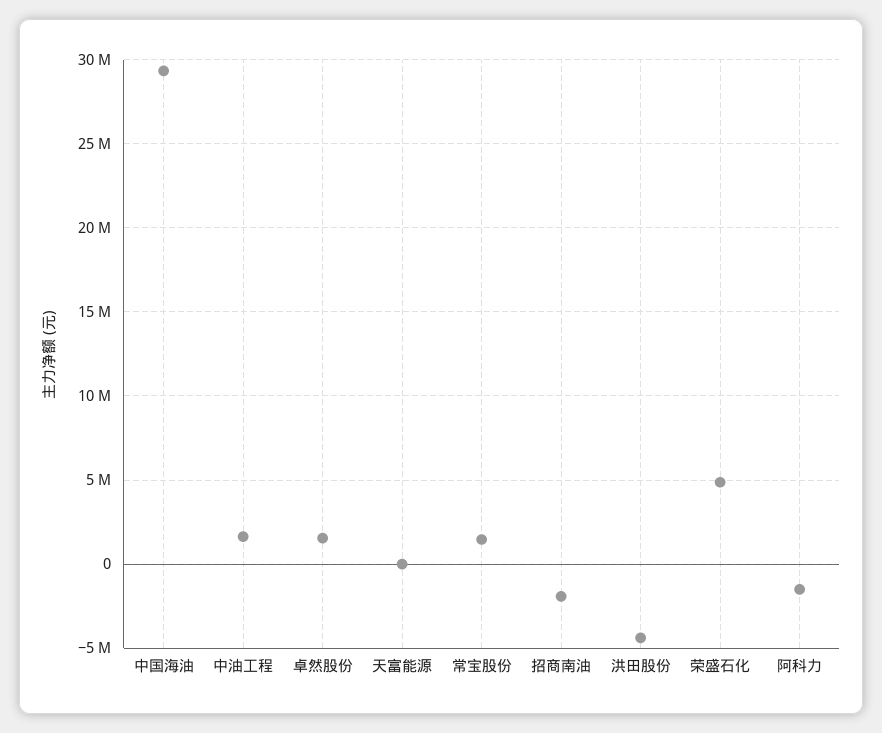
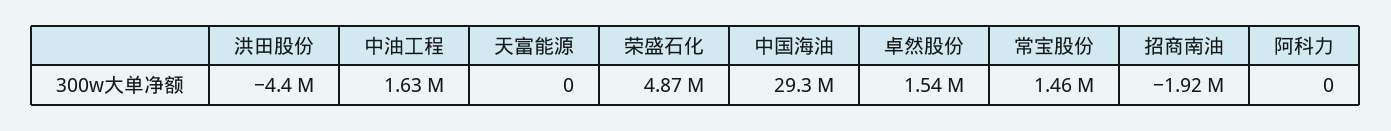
阿科力: -1500000 -> 0

